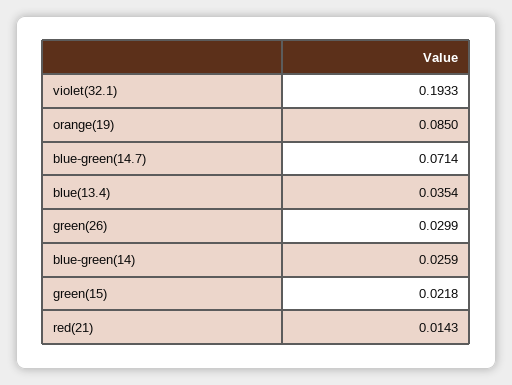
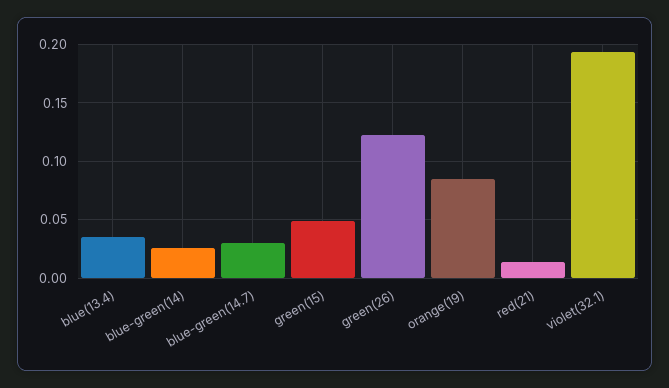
blue-green(14.7): 0.0714 -> 0.03
green(26): 0.0299 -> 0.12
green(15): 0.0218 -> 0.05

